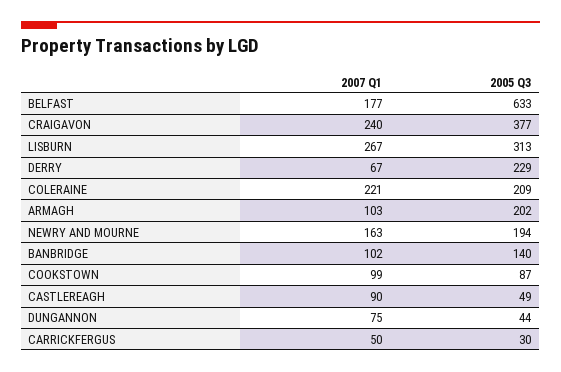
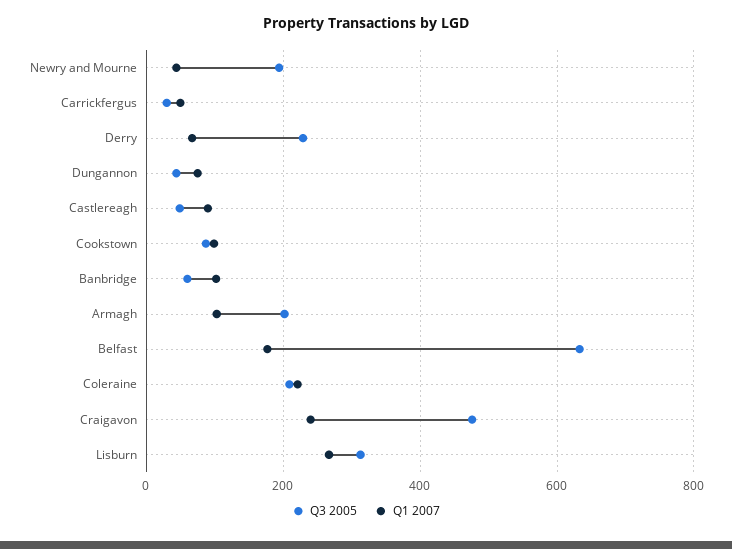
2005 Q3, CRAIGAVON: 377 -> 480
2007 Q1, NEWRY AND MOURNE: 163 -> 40
2005 Q3, BANBRIDGE: 140 -> 60

